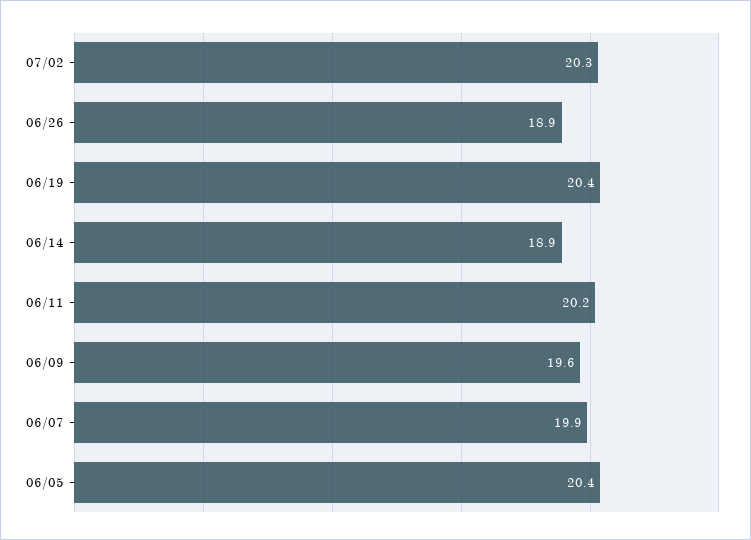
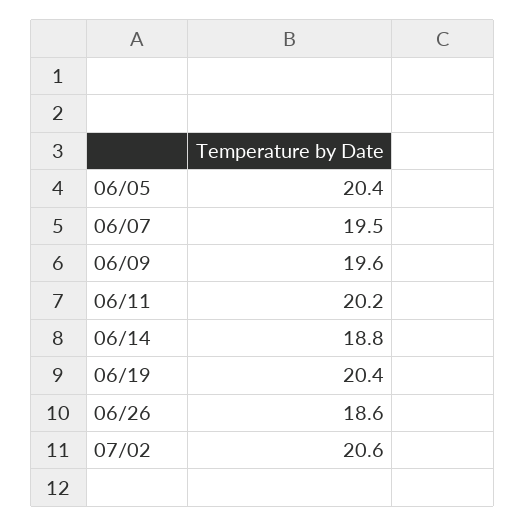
07/02: 20.3 -> 20.6
06/26: 18.9 -> 18.6
06/14: 18.9 -> 18.8
06/07: 19.9 -> 19.5

